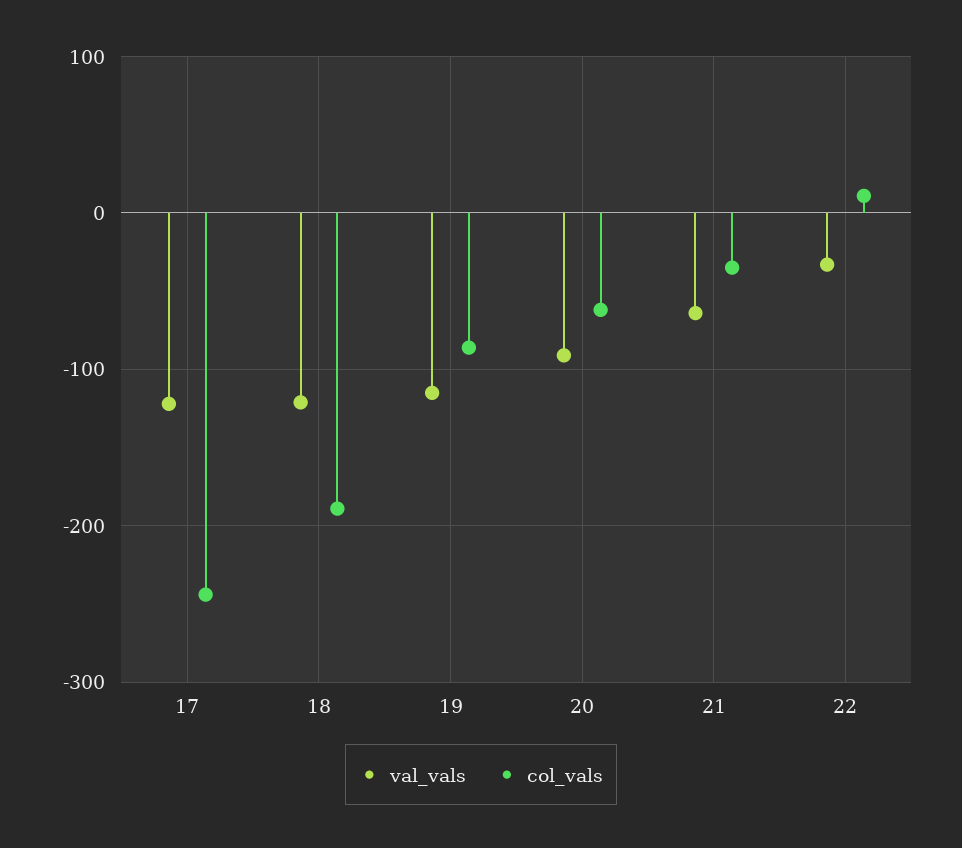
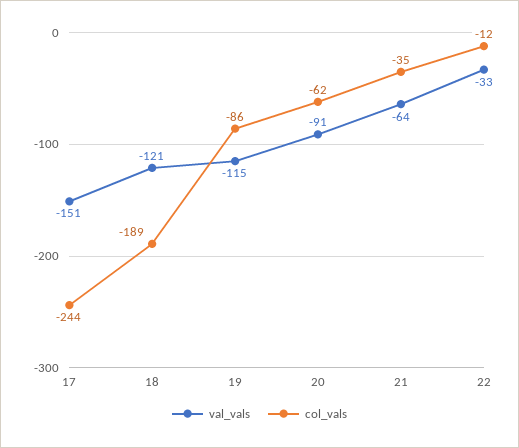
val_vals, 17: -120 -> -151
col_vals, 22: 10 -> -12

